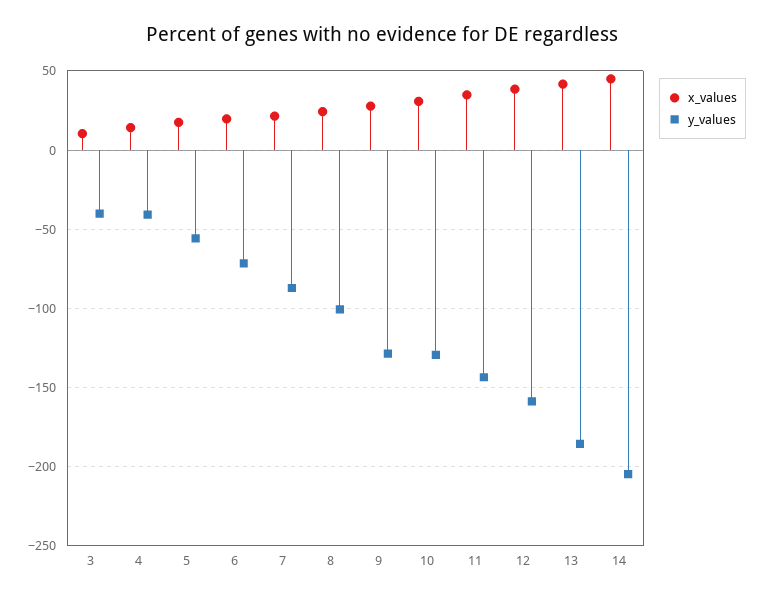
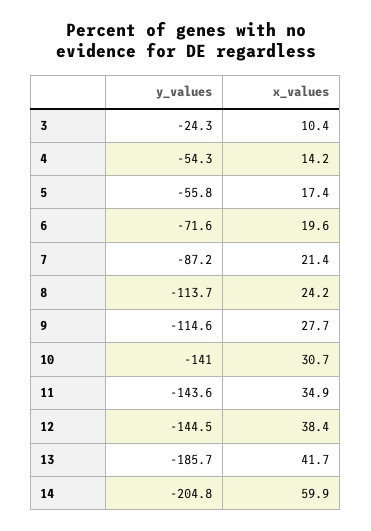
y_values, 3: -40 -> -24.3
y_values, 4: -40 -> -54.3
y_values, 8: -100 -> -113.7
y_values, 9: -130 -> -114.6
y_values, 10: -130 -> -141
y_values, 12: -160 -> -144.5
x_values, 14: 45 -> 59.9

